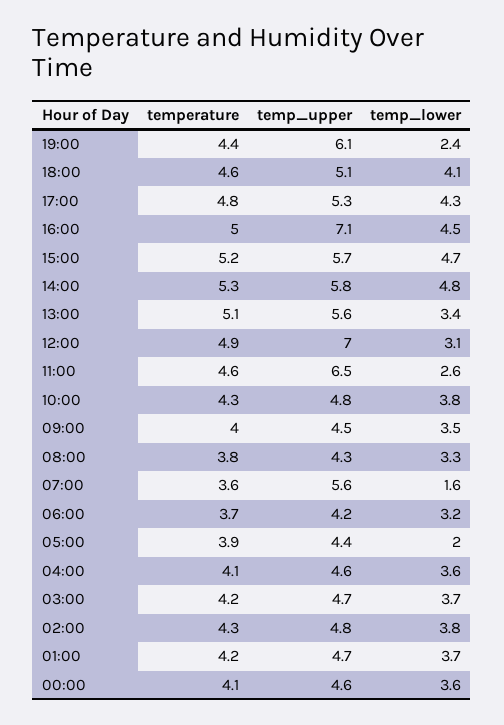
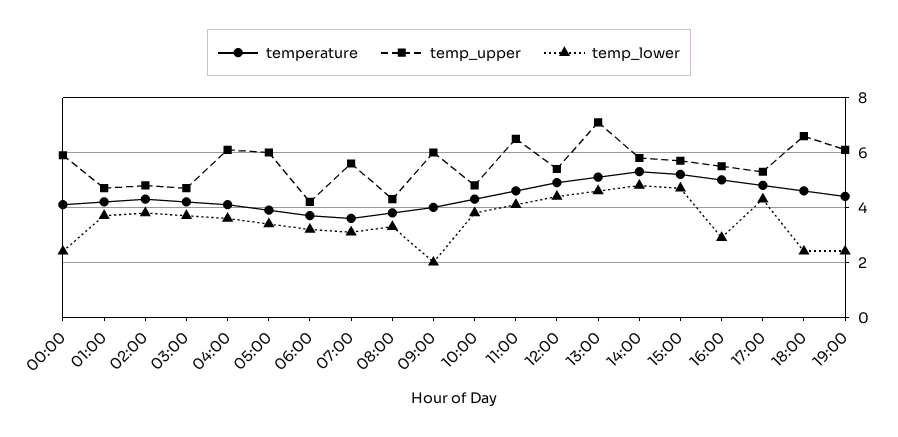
temp_upper, 18:00: 5.1 -> 6.5
temp_lower, 18:00: 4.1 -> 2.5
temp_upper, 16:00: 7.1 -> 5.5
temp_lower, 16:00: 4.5 -> 3
temp_upper, 13:00: 5.6 -> 7
temp_lower, 13:00: 3.4 -> 4.5
temp_upper, 12:00: 7 -> 5.5
temp_lower, 12:00: 3.1 -> 4.5
temp_lower, 11:00: 2.6 -> 4
temp_upper, 09:00: 4.5 -> 6
temp_lower, 09:00: 3.5 -> 2
temp_lower, 07:00: 1.6 -> 3
temp_upper, 05:00: 4.4 -> 6
temp_lower, 05:00: 2 -> 3.5
temp_upper, 04:00: 4.6 -> 6
temp_upper, 00:00: 4.6 -> 6
temp_lower, 00:00: 3.6 -> 2.5

